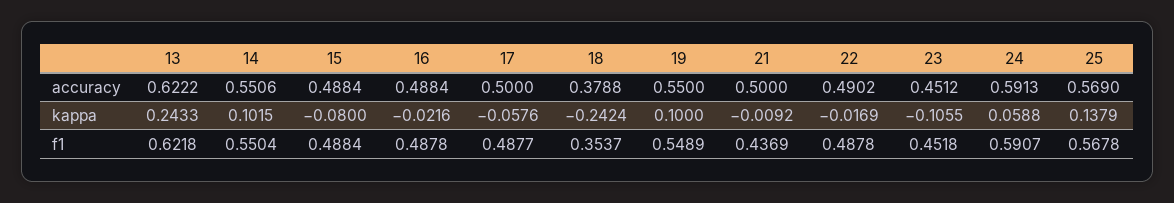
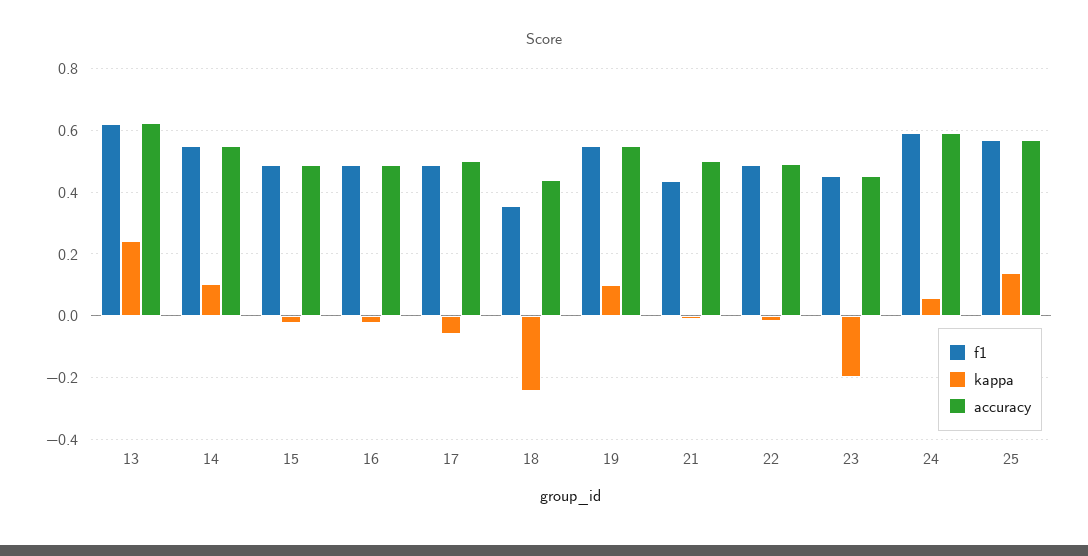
accuracy, 18: 0.3788 -> 0.44
kappa, 15: -0.08 -> -0.02
kappa, 23: -0.1055 -> -0.2

